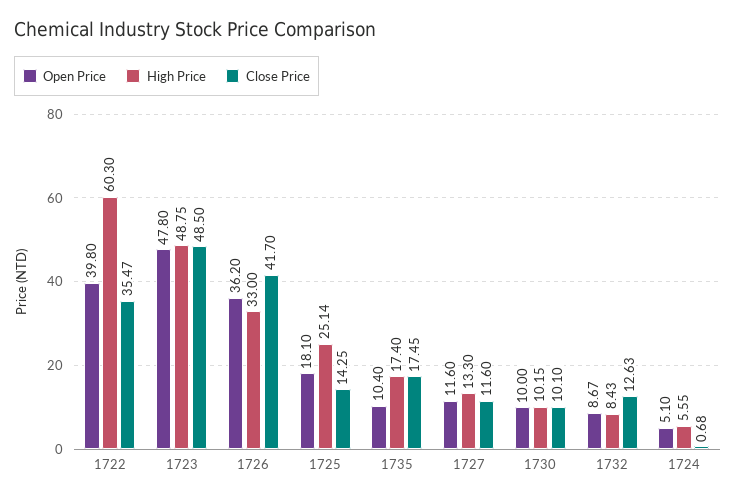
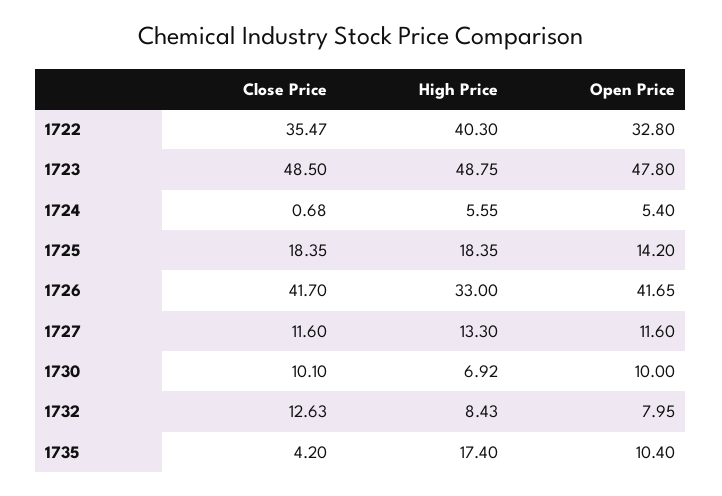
Open Price, 1722: 39.8 -> 32.8
High Price, 1722: 60.3 -> 40.3
Open Price, 1726: 36.2 -> 41.65
Open Price, 1725: 18.1 -> 14.2
High Price, 1725: 25.14 -> 18.35
Close Price, 1725: 14.25 -> 18.35
Close Price, 1735: 17.45 -> 4.2
High Price, 1730: 10.15 -> 6.92
Open Price, 1732: 8.67 -> 7.95
Open Price, 1724: 5.1 -> 5.4

